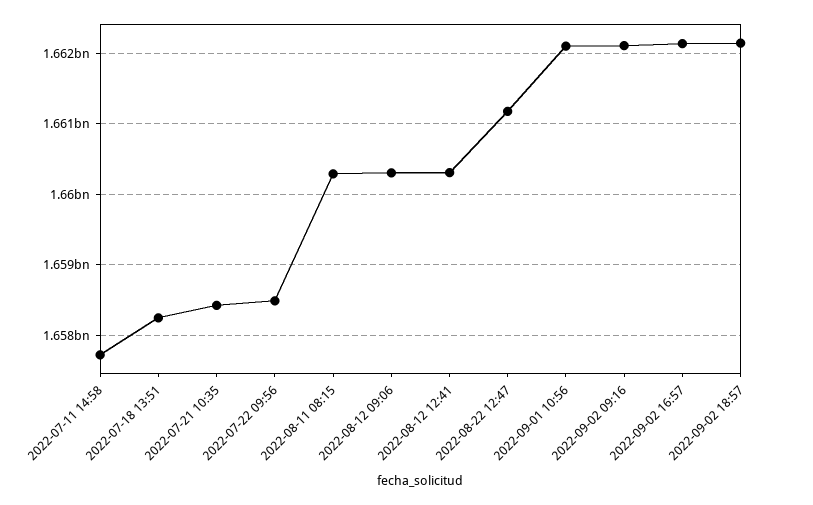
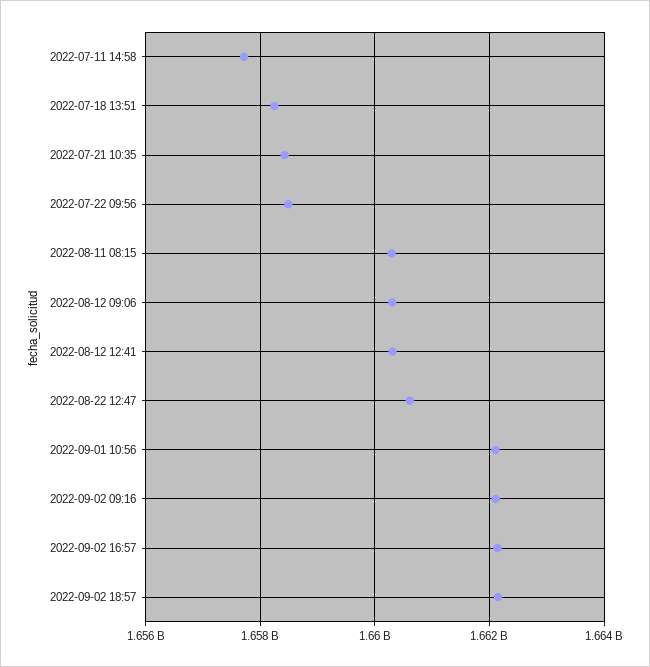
2022-08-22 12:47: 1661200000 -> 1660600000

